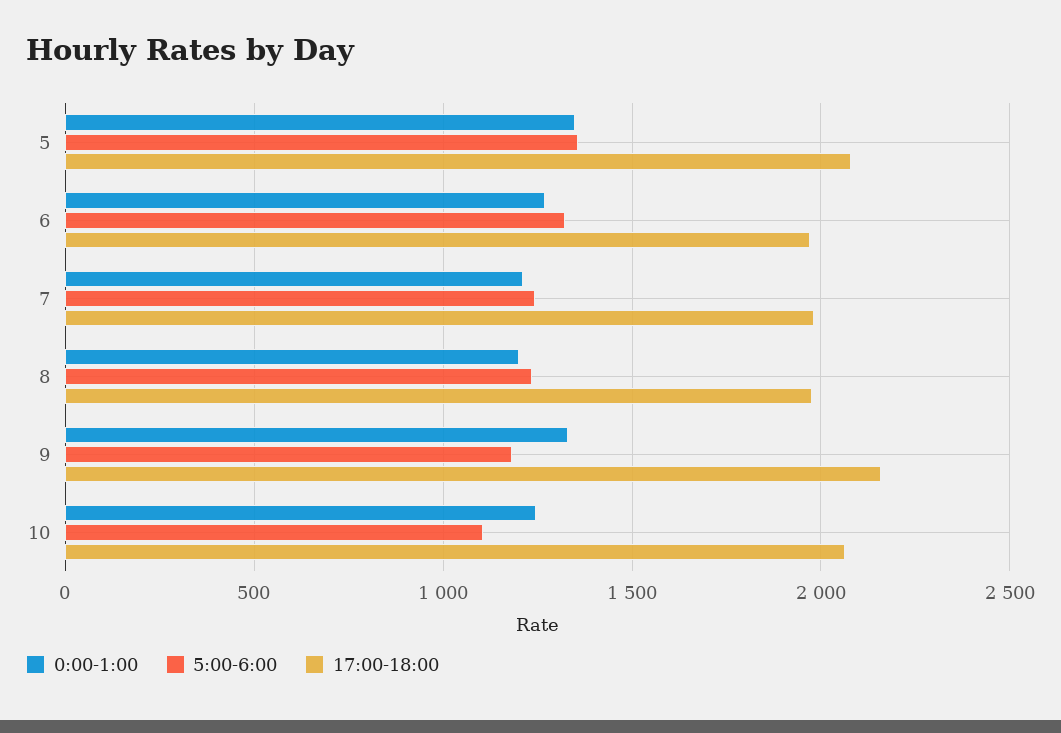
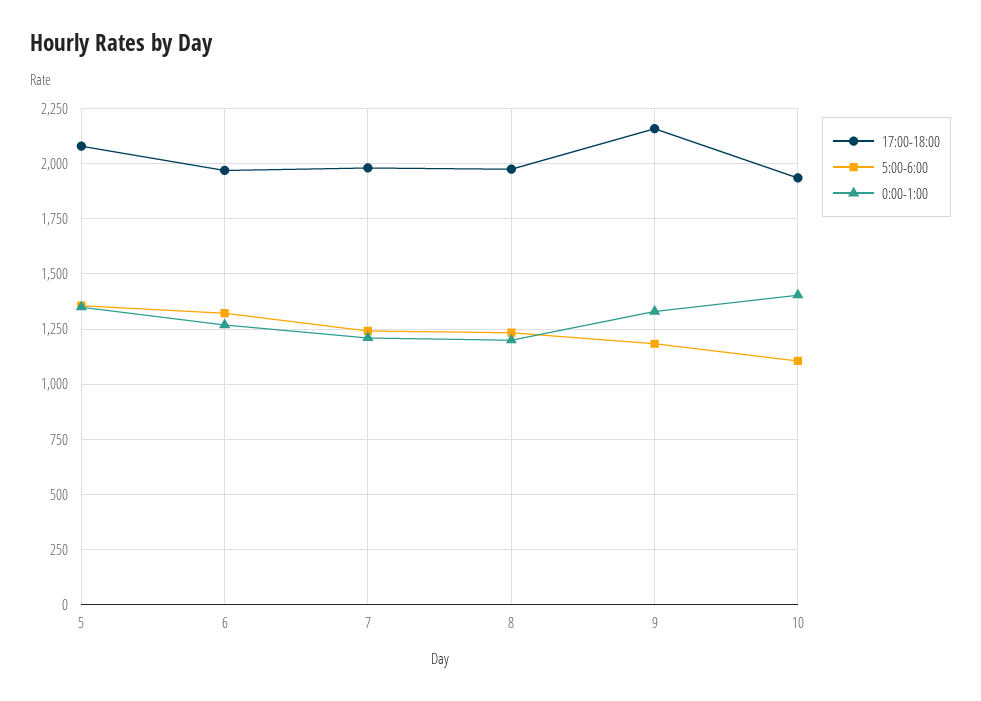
0:00-1:00, 10: 1250 -> 1400
17:00-18:00, 10: 2050 -> 1950

